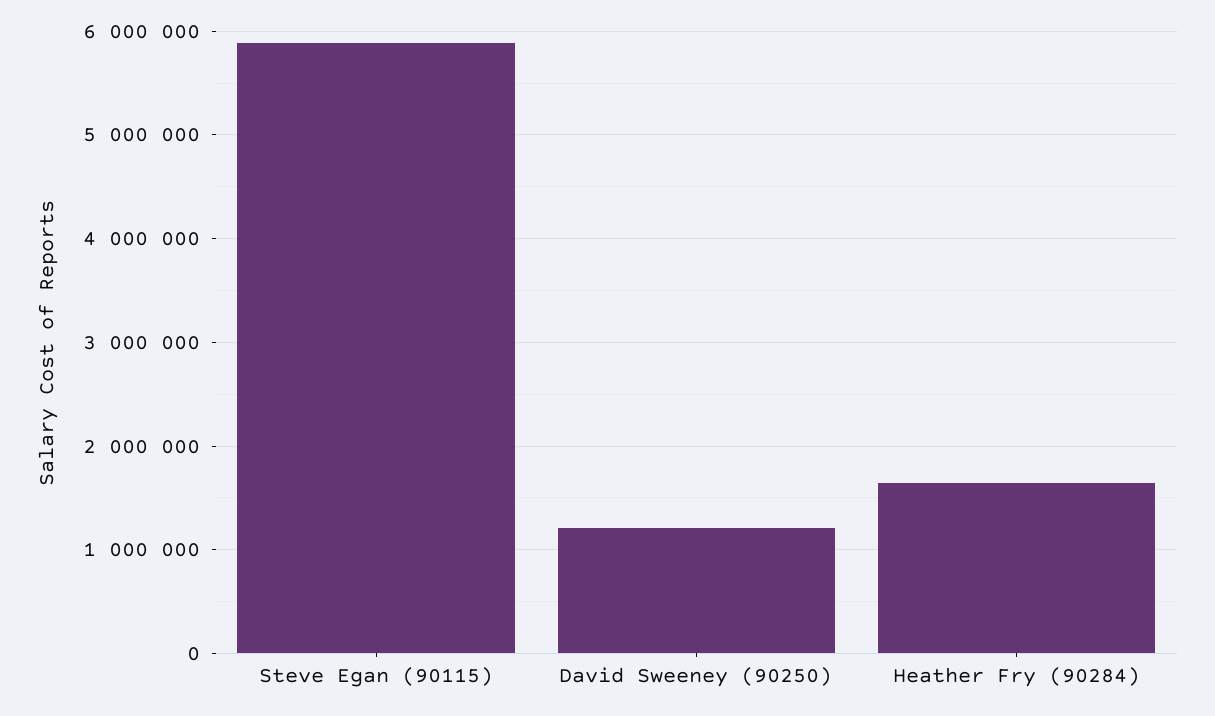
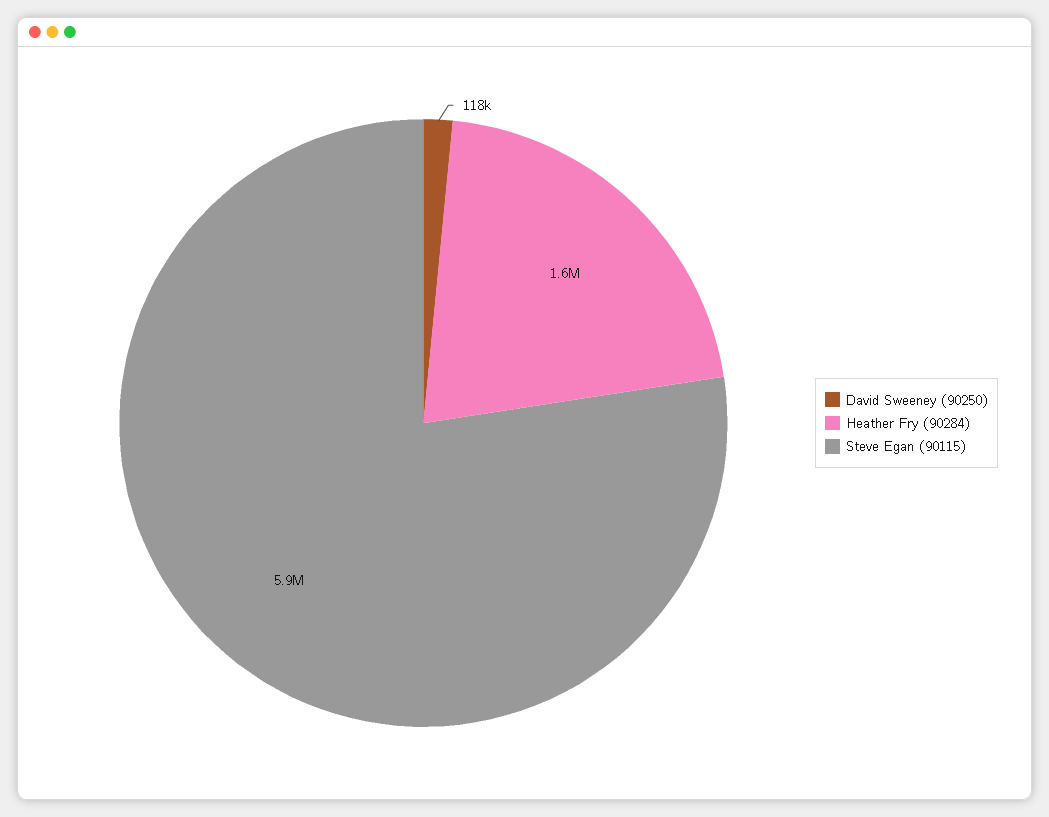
David Sweeney (90250): 1200000 -> 118000

